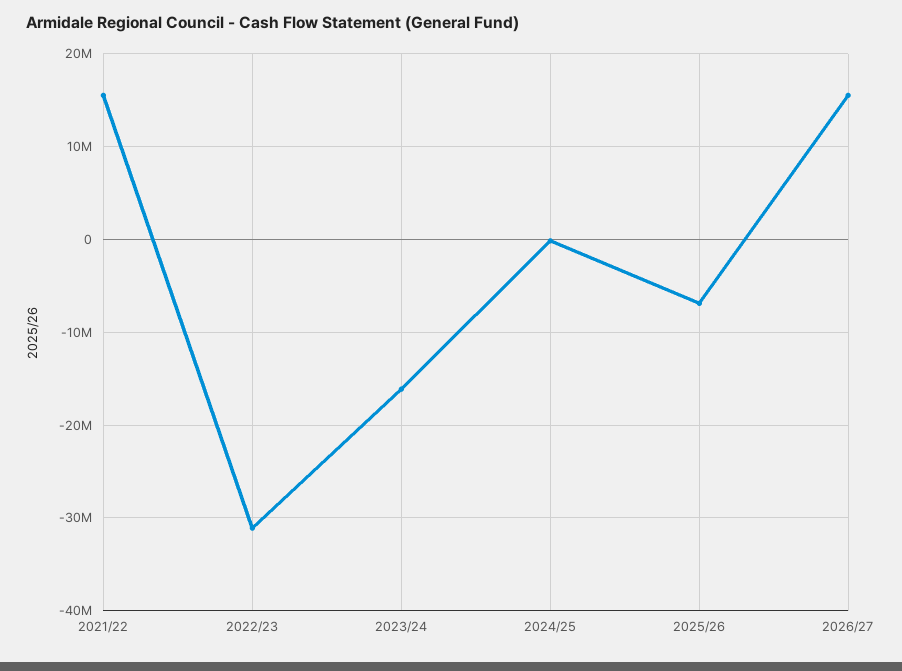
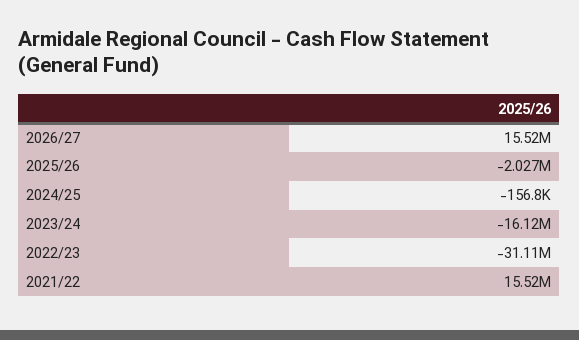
2025/26: -7000000 -> -2027000

